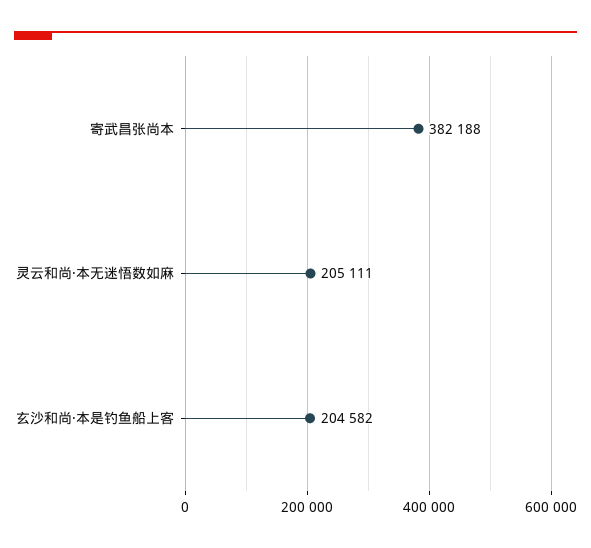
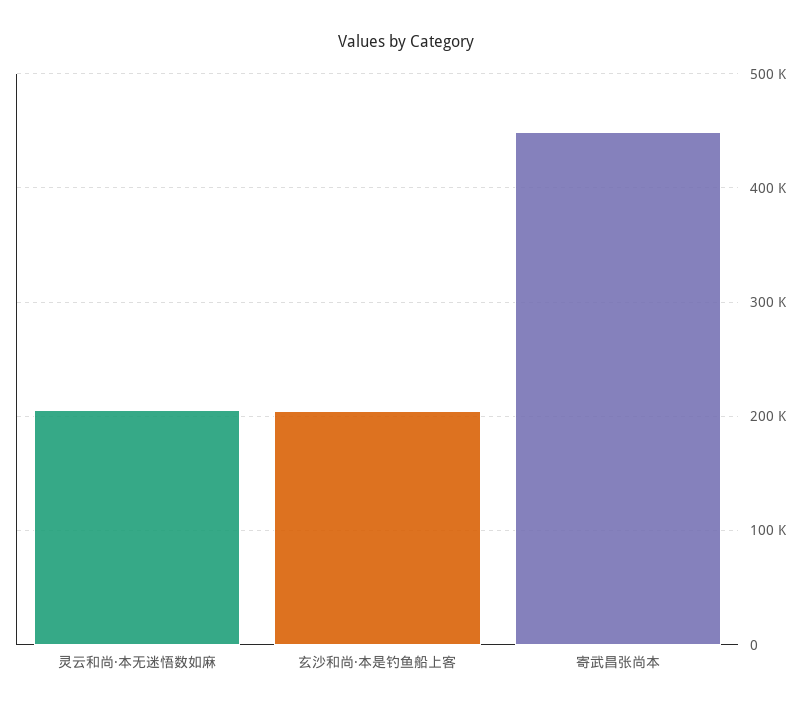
寄武昌张尚本: 382188 -> 450000

